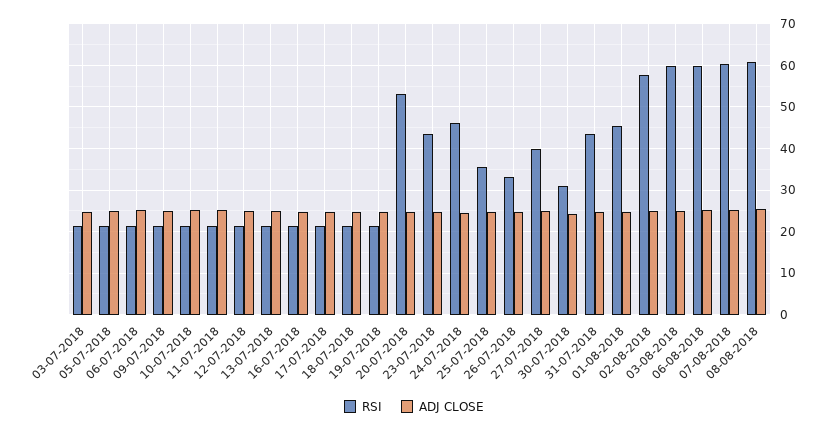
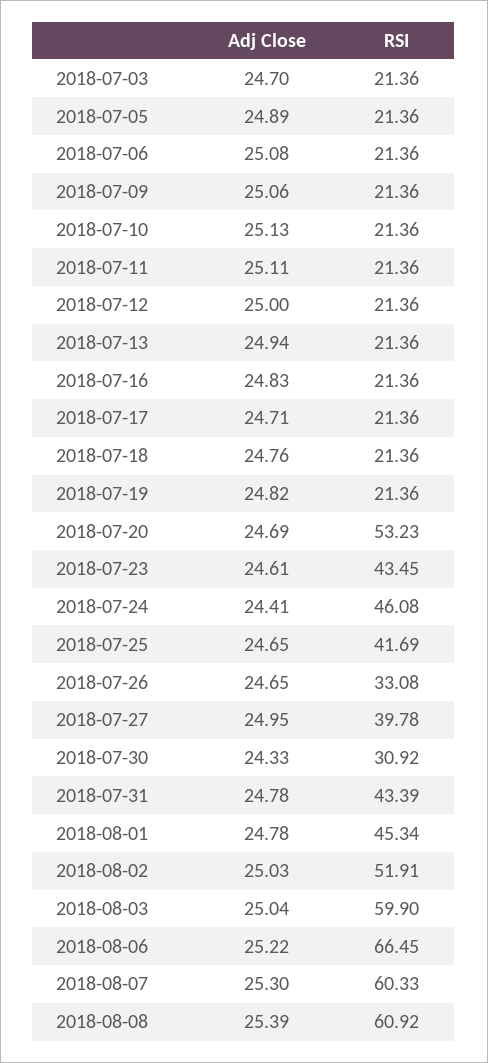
RSI, 25-07-2018: 36 -> 41.69
RSI, 02-08-2018: 58 -> 51.91
RSI, 06-08-2018: 60 -> 66.45

